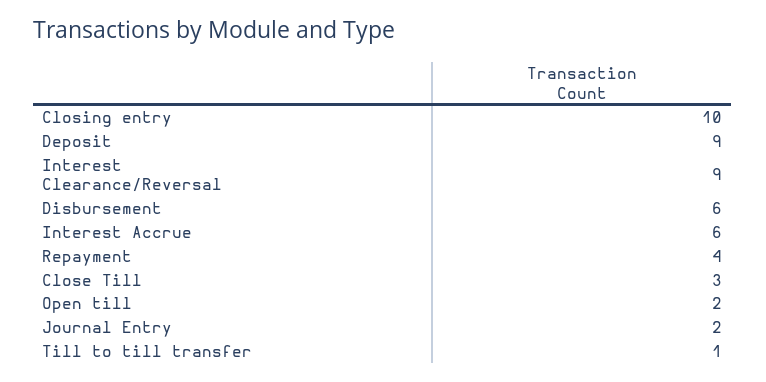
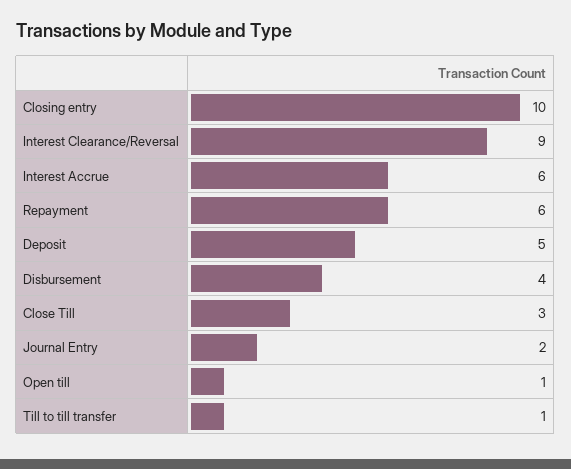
Deposit: 9 -> 5
Disbursement: 6 -> 4
Repayment: 4 -> 6
Open till: 2 -> 1

